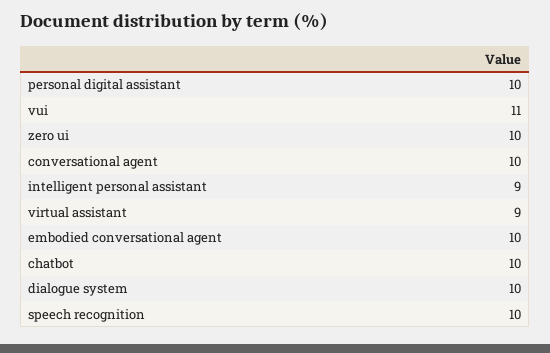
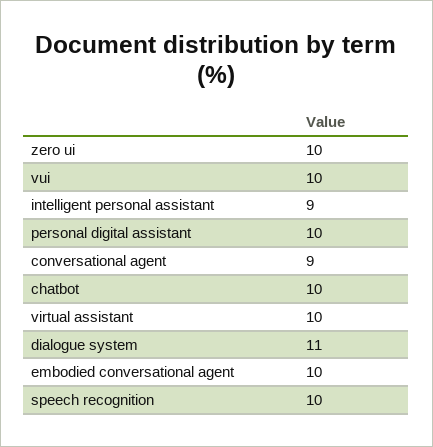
vui: 11 -> 10
conversational agent: 10 -> 9
virtual assistant: 9 -> 10
dialogue system: 10 -> 11

